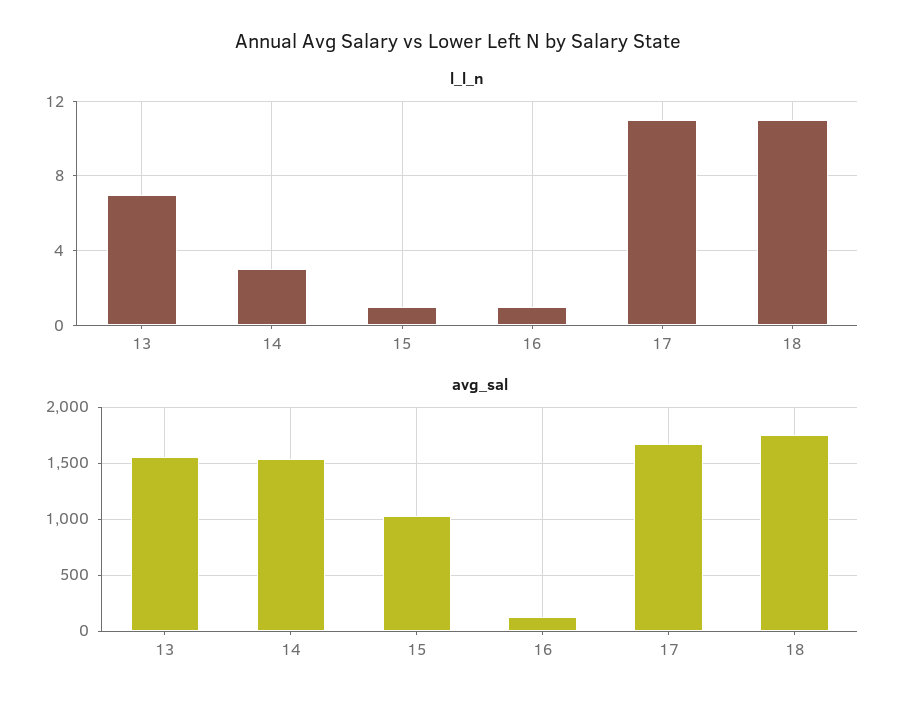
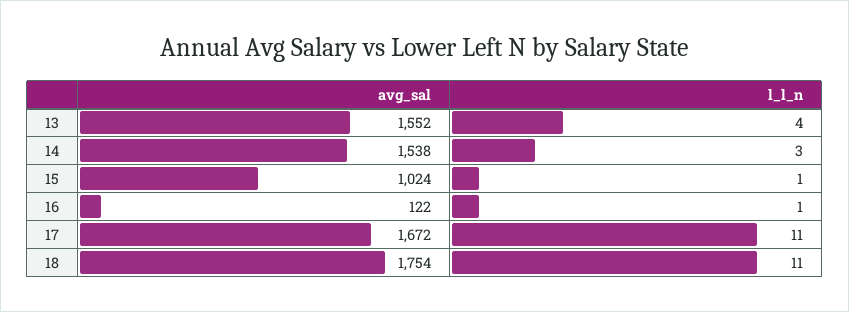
l_l_n, 13: 7 -> 4

